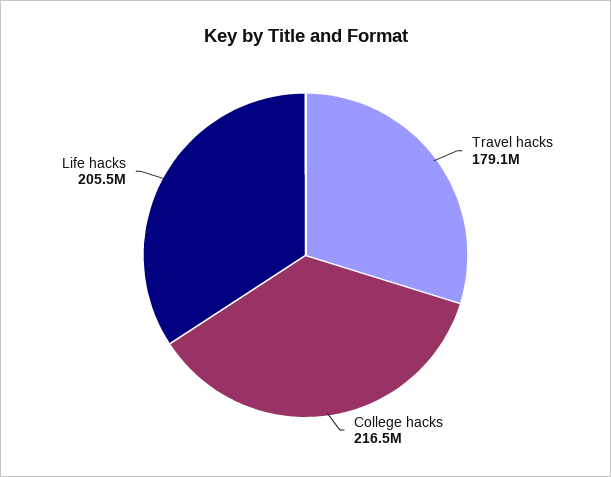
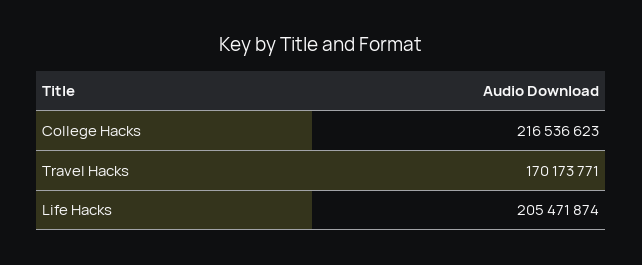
Travel hacks: 179100000 -> 170173771

